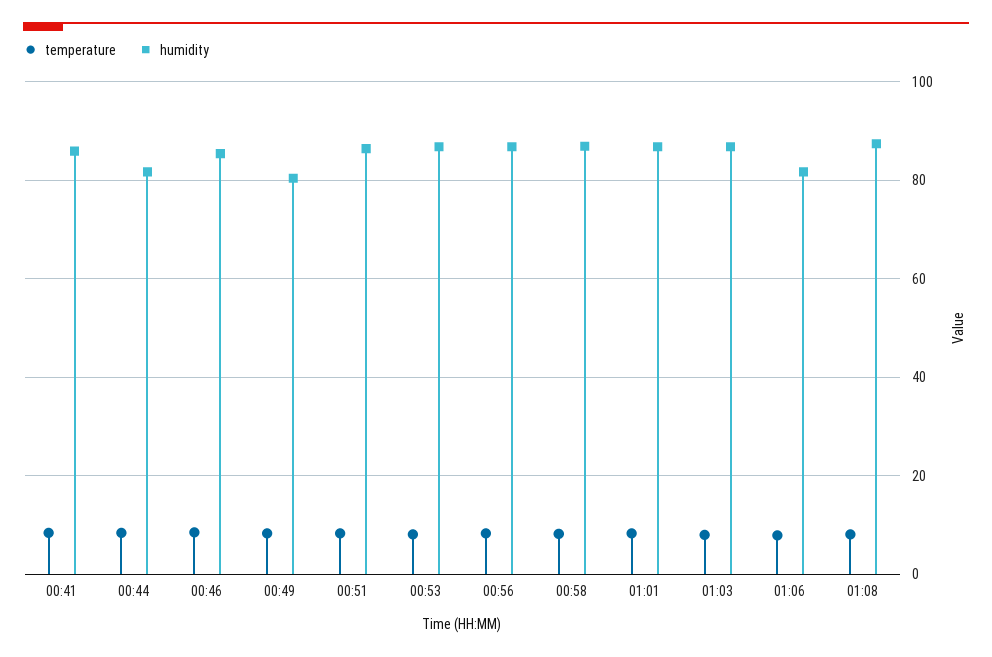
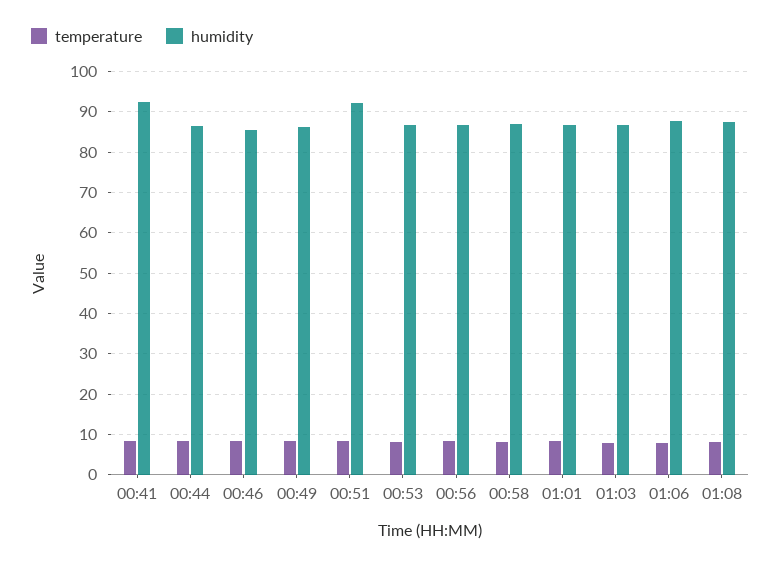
humidity, 00:41: 86 -> 92
humidity, 00:44: 82 -> 86
humidity, 00:49: 80 -> 86
humidity, 00:51: 86 -> 92
humidity, 01:06: 82 -> 88

